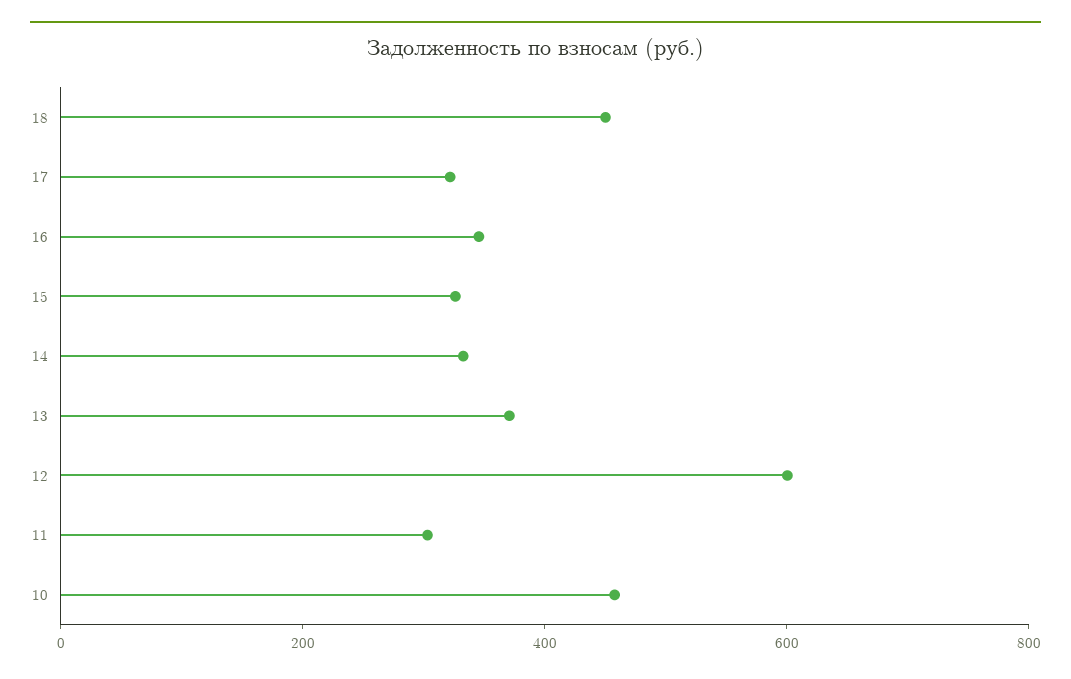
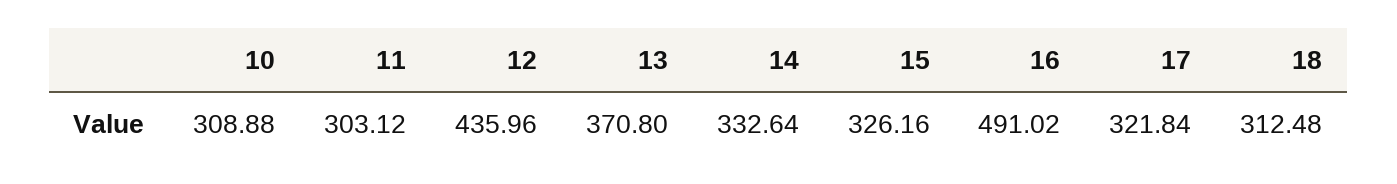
18: 450 -> 312.48
16: 350 -> 491.02
12: 600 -> 435.96
10: 450 -> 308.88

